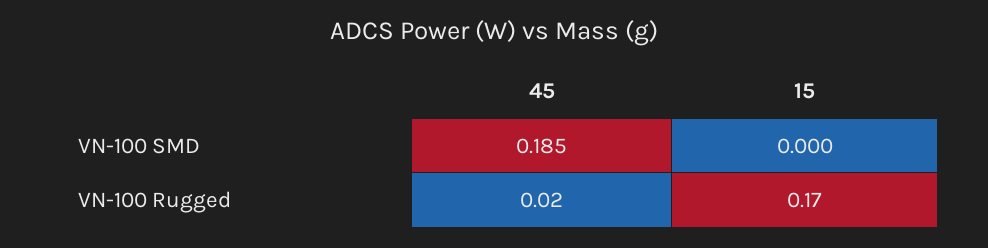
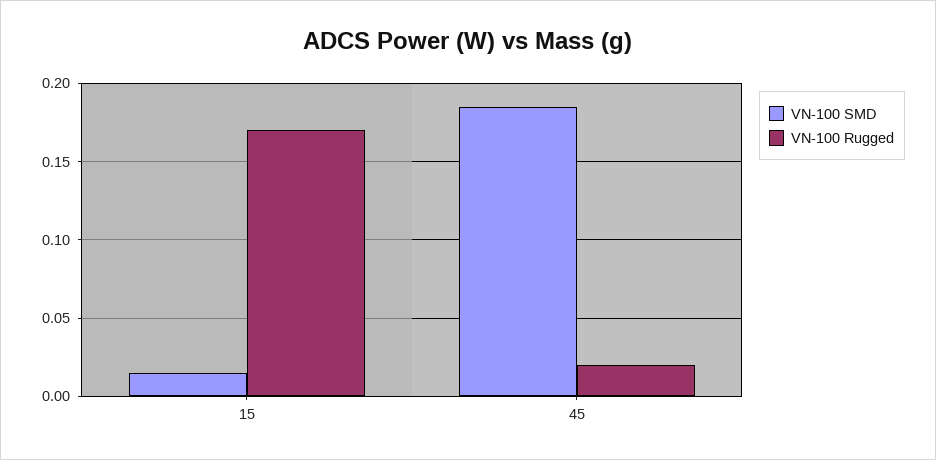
VN-100 SMD, 15: 0 -> 0.015

